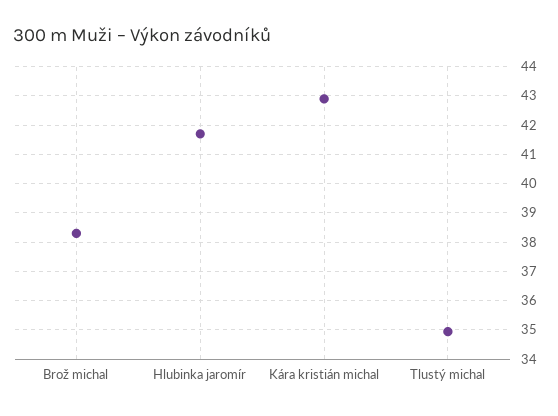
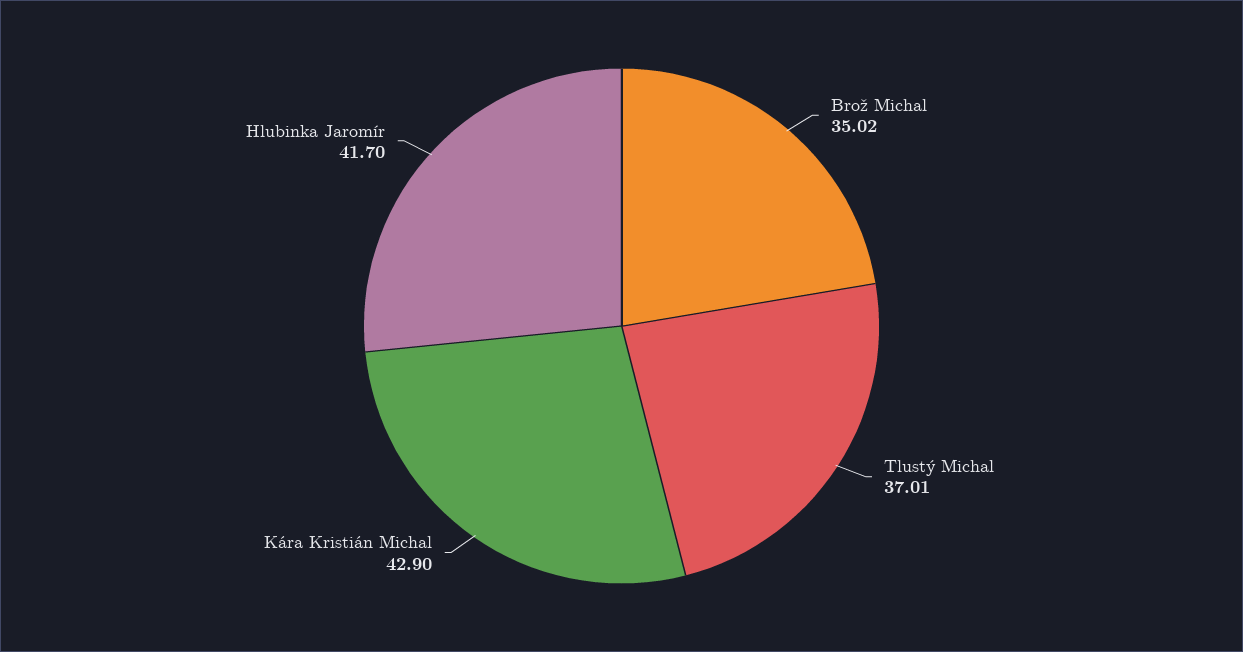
Brož michal: 38.25 -> 35.02
Tlustý michal: 35 -> 37.01

